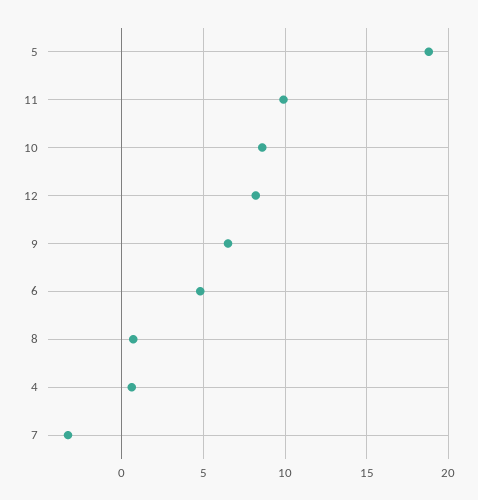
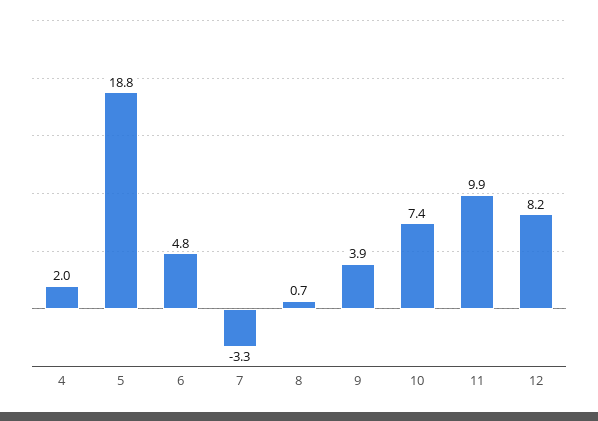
10: 8.5 -> 7.4
9: 6.5 -> 3.9
4: 0.5 -> 2

